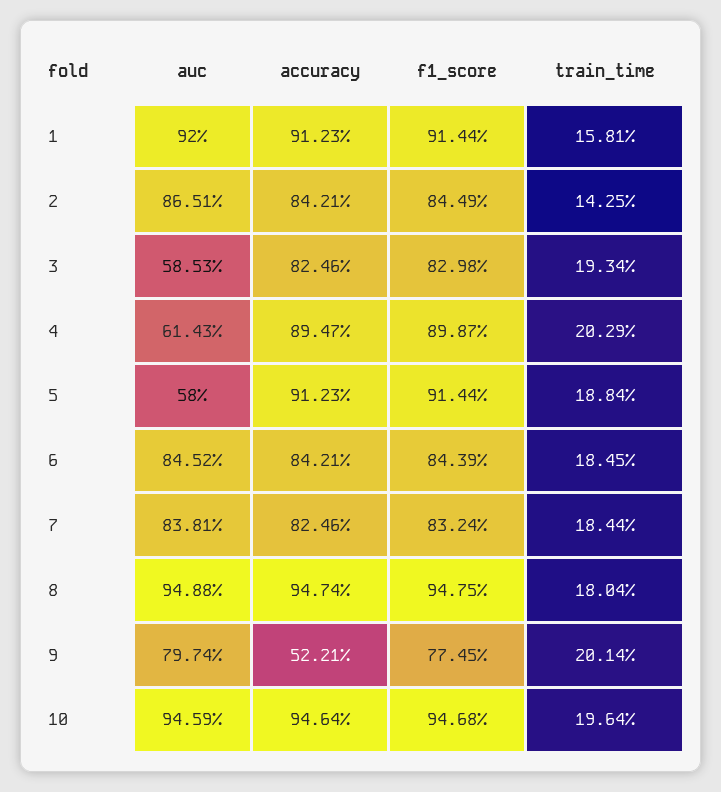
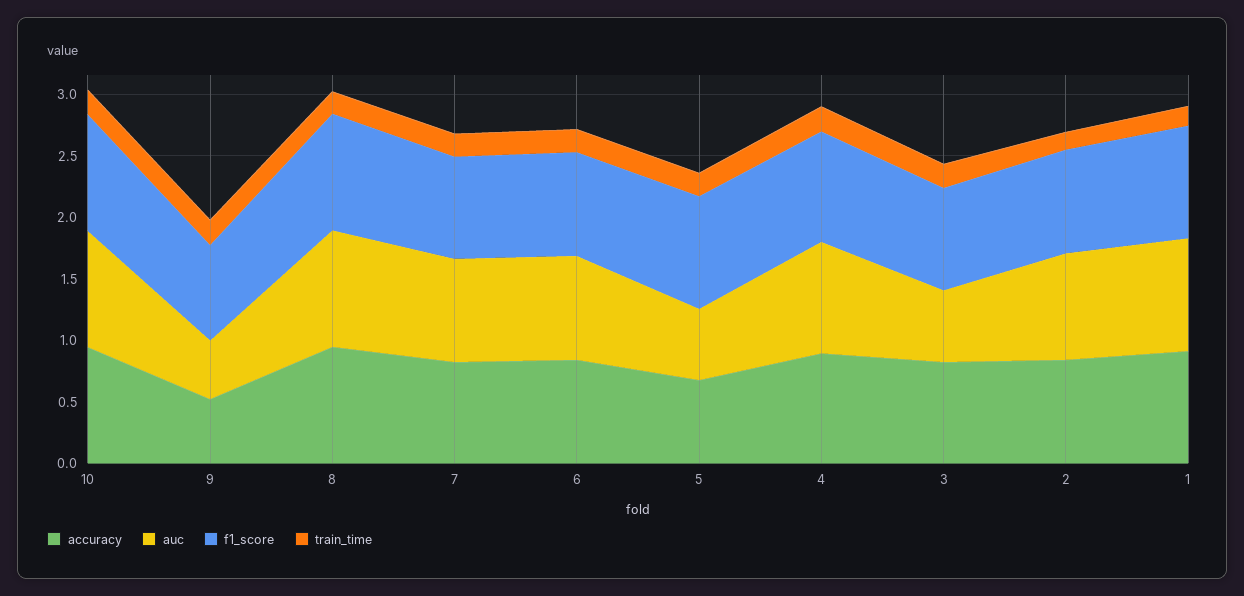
auc, 4: 0.6143 -> 0.9
accuracy, 5: 0.9123 -> 0.7
auc, 9: 0.7974 -> 0.5

